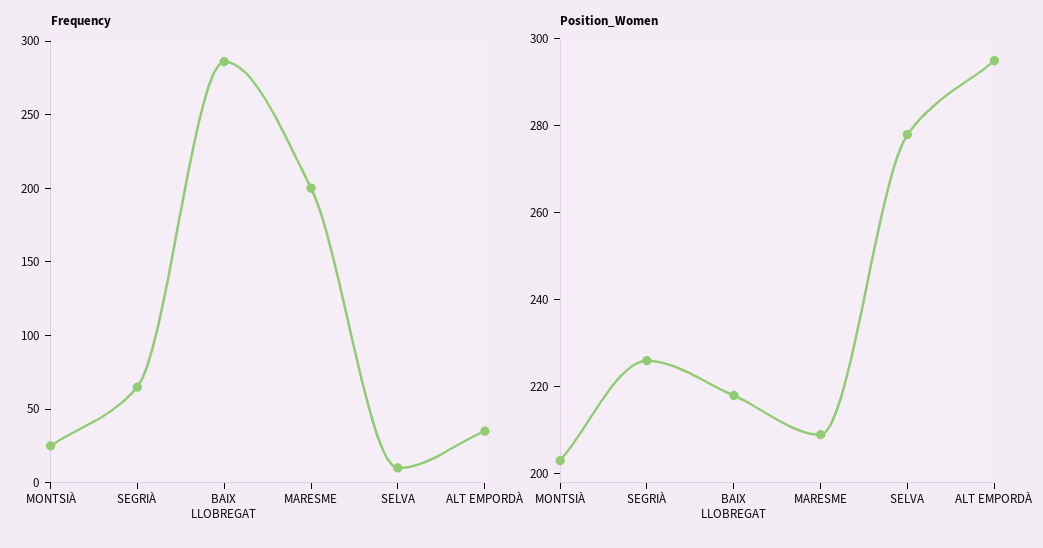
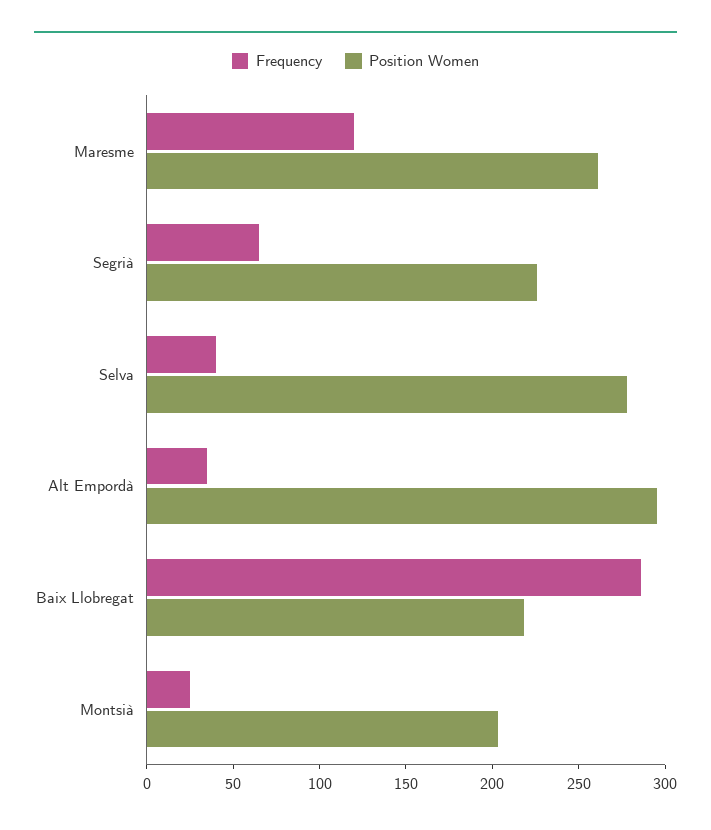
Frequency, MARESME: 200 -> 120
Frequency, SELVA: 10 -> 40
Position_Women, MARESME: 210 -> 260

